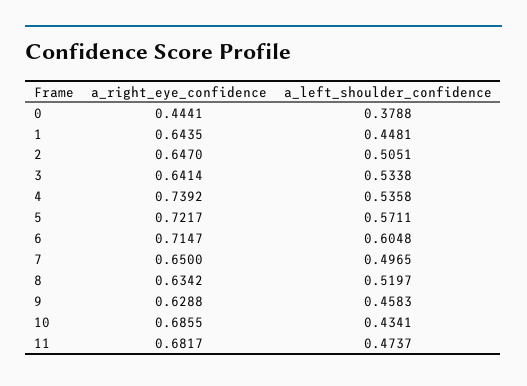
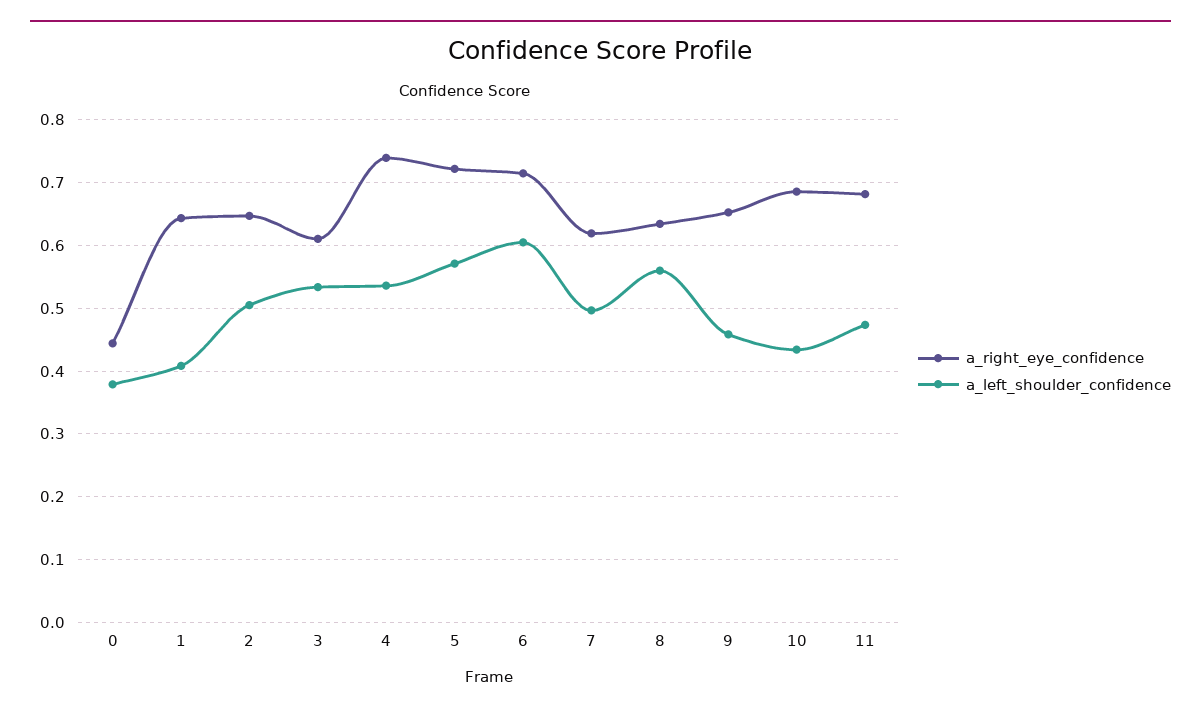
a_left_shoulder_confidence, 1: 0.4481 -> 0.41
a_right_eye_confidence, 3: 0.6414 -> 0.61
a_right_eye_confidence, 7: 0.65 -> 0.62
a_left_shoulder_confidence, 8: 0.5197 -> 0.56
a_right_eye_confidence, 9: 0.6288 -> 0.65

